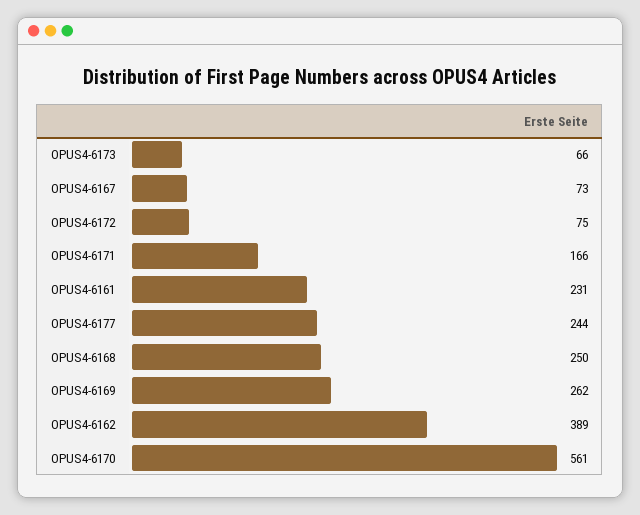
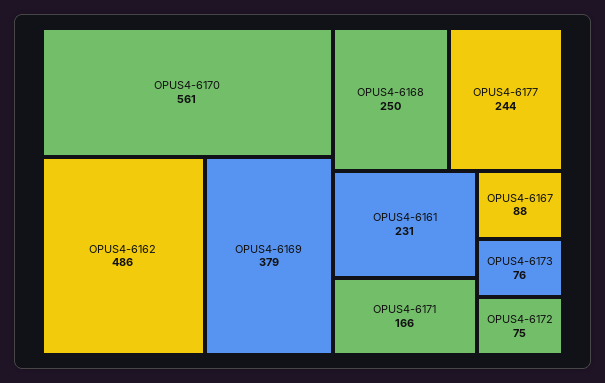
OPUS4-6173: 66 -> 76
OPUS4-6167: 73 -> 88
OPUS4-6169: 262 -> 379
OPUS4-6162: 389 -> 486

